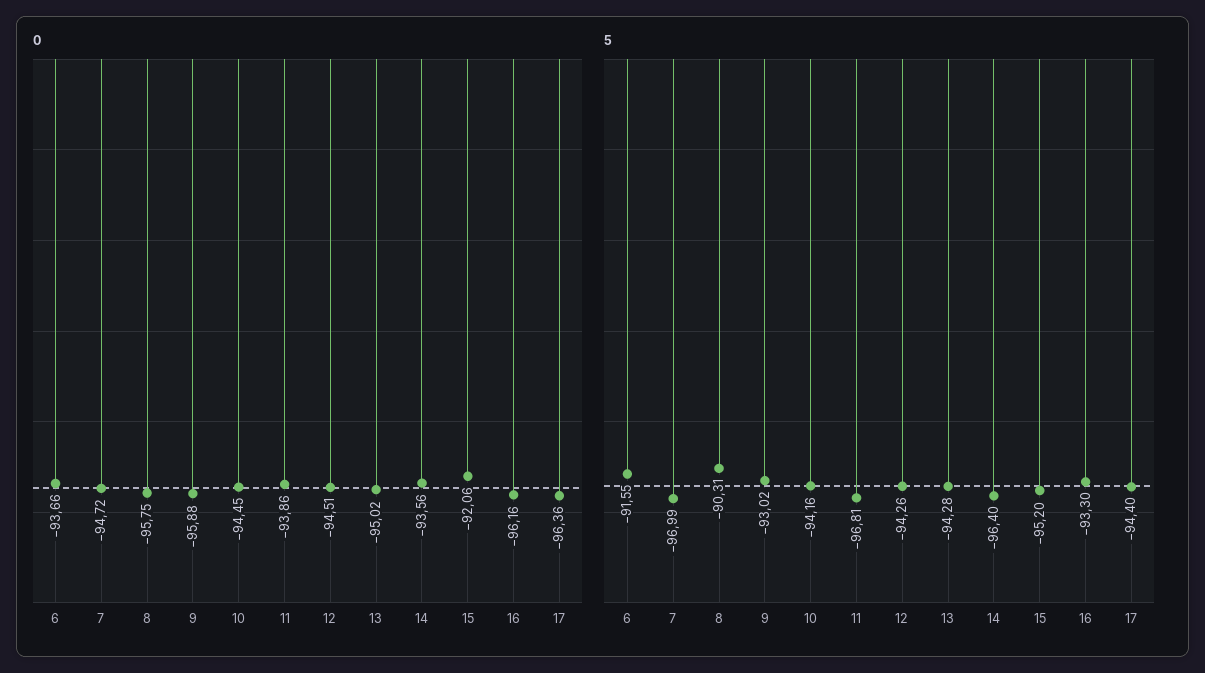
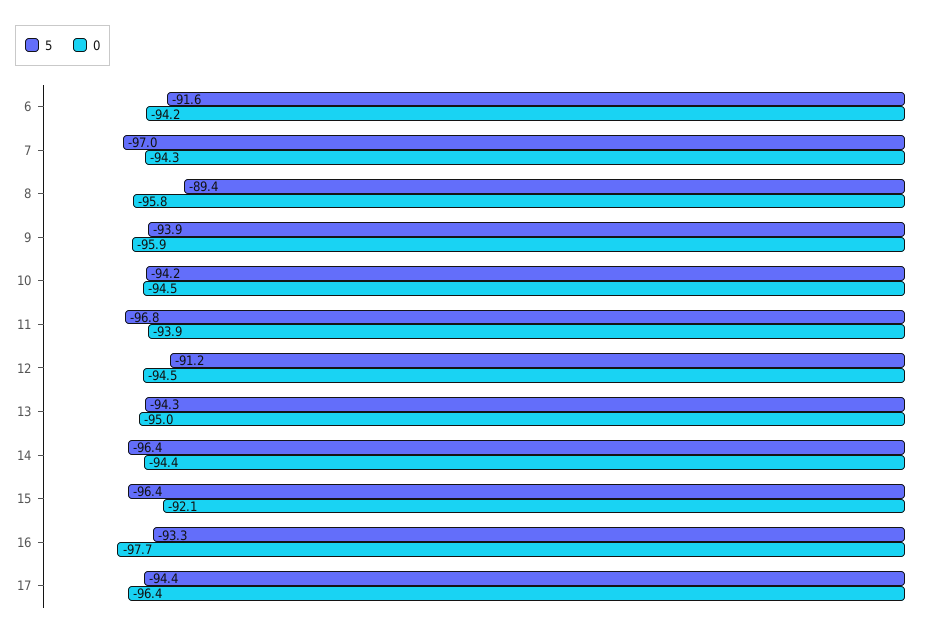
0, 6: -93.66 -> -94.2
0, 7: -94.72 -> -94.3
0, 14: -93.56 -> -94.4
0, 16: -96.16 -> -97.7
5, 8: -90.31 -> -89.4
5, 9: -93.02 -> -93.9
5, 12: -94.26 -> -91.2
5, 15: -95.2 -> -96.4

